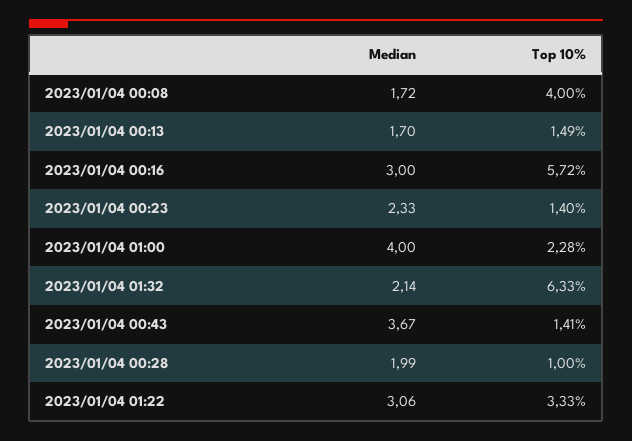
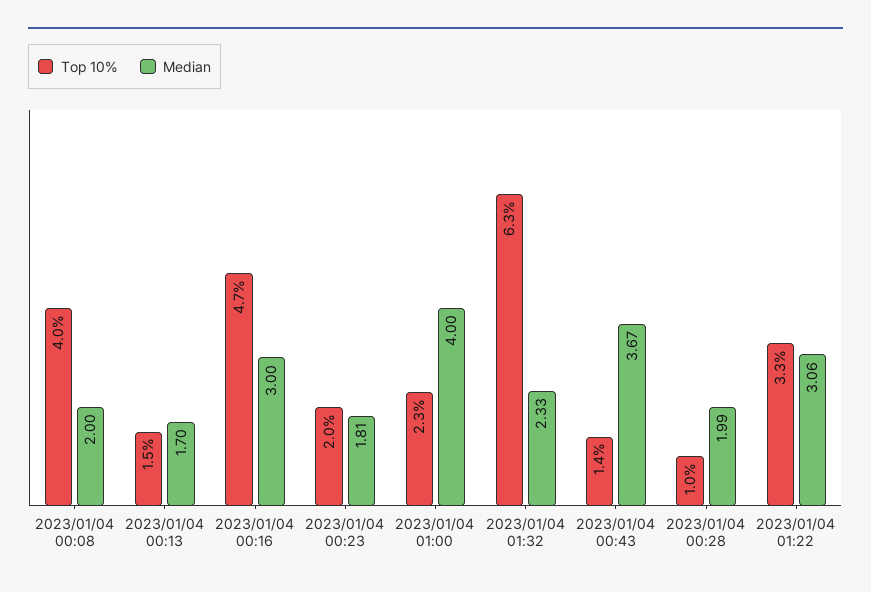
Median, 2023/01/04 00:08: 1.72 -> 2
Top 10%, 2023/01/04 00:16: 5.72 -> 4.7
Median, 2023/01/04 00:23: 2.33 -> 1.81
Top 10%, 2023/01/04 00:23: 1.4 -> 2
Median, 2023/01/04 01:32: 2.14 -> 2.33

